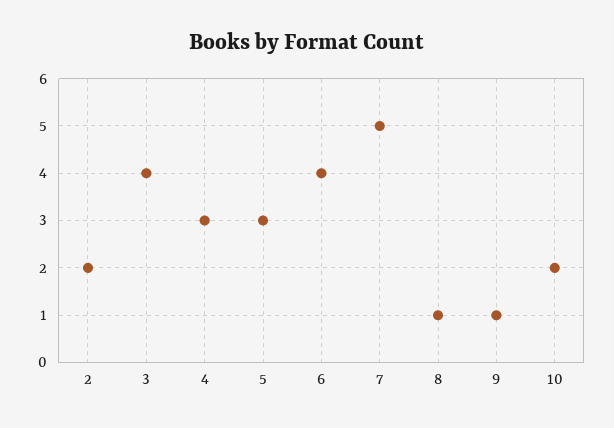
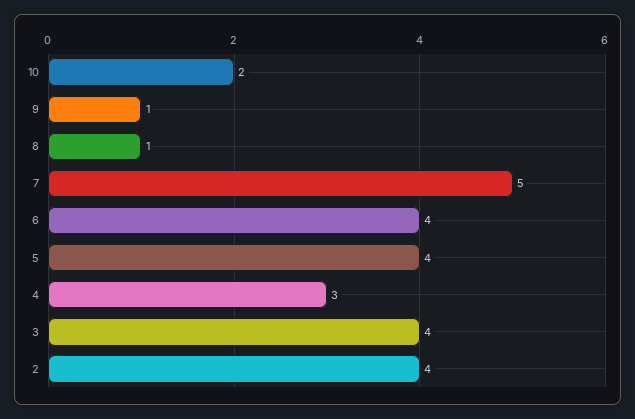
2: 2 -> 4
5: 3 -> 4

